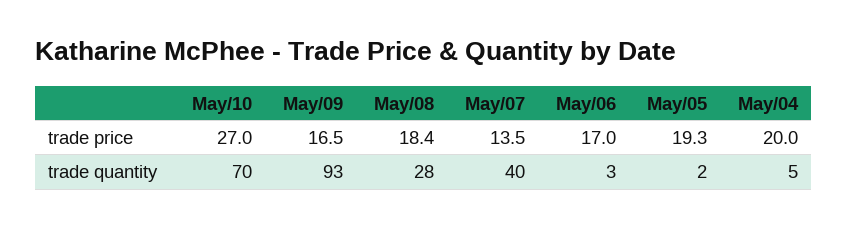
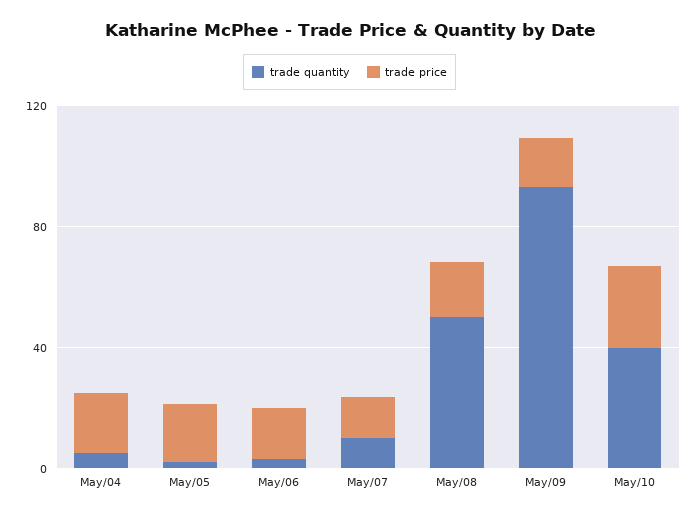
trade quantity, May/10: 70 -> 40
trade quantity, May/08: 28 -> 50
trade quantity, May/07: 40 -> 10

